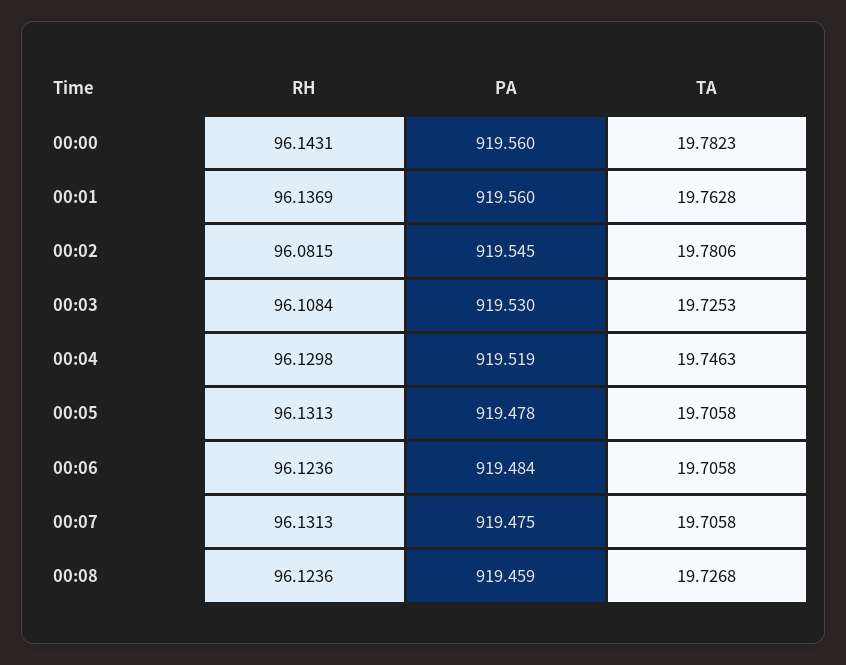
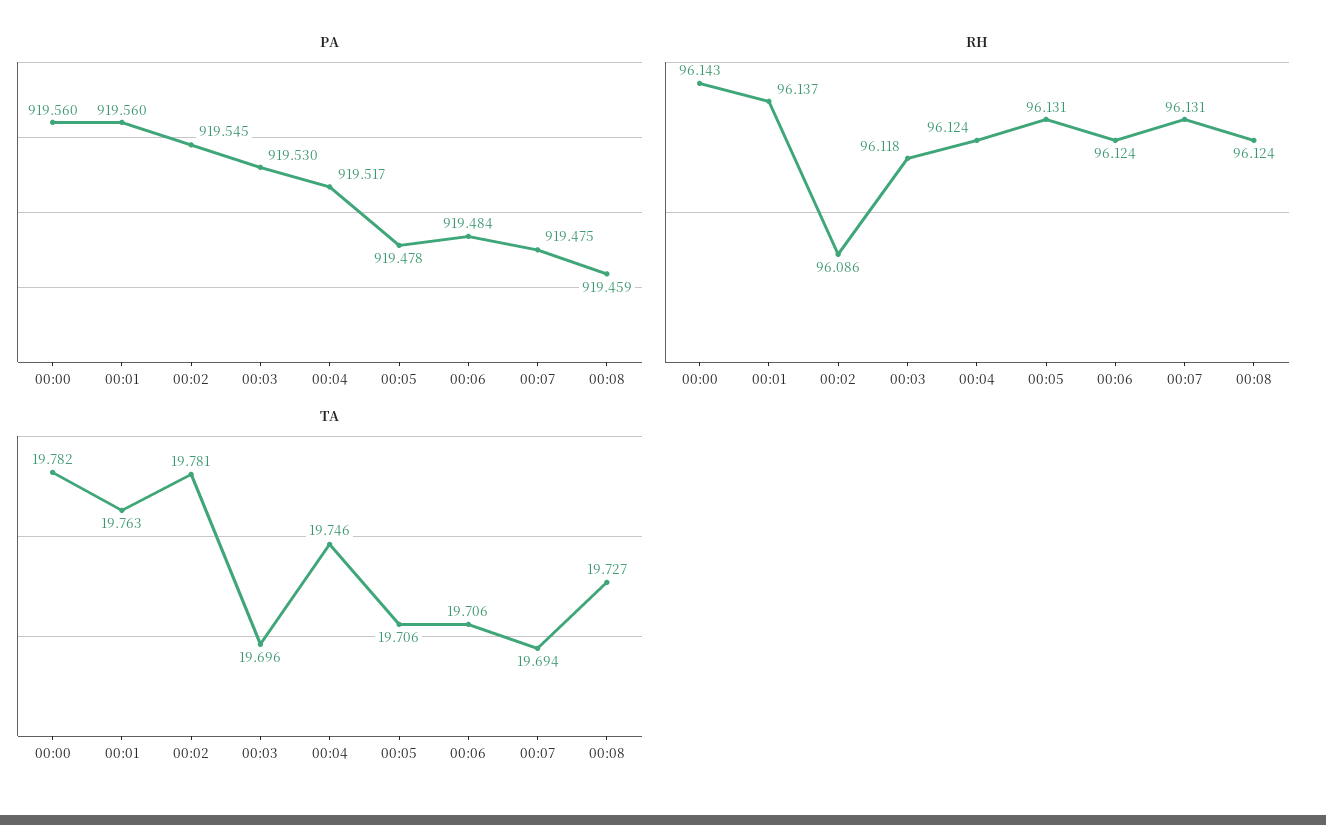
RH, 00:02: 96.0815 -> 96.086
RH, 00:03: 96.1084 -> 96.118
TA, 00:03: 19.7253 -> 19.696
RH, 00:04: 96.1298 -> 96.124
PA, 00:04: 919.519 -> 919.517
TA, 00:07: 19.7058 -> 19.694

